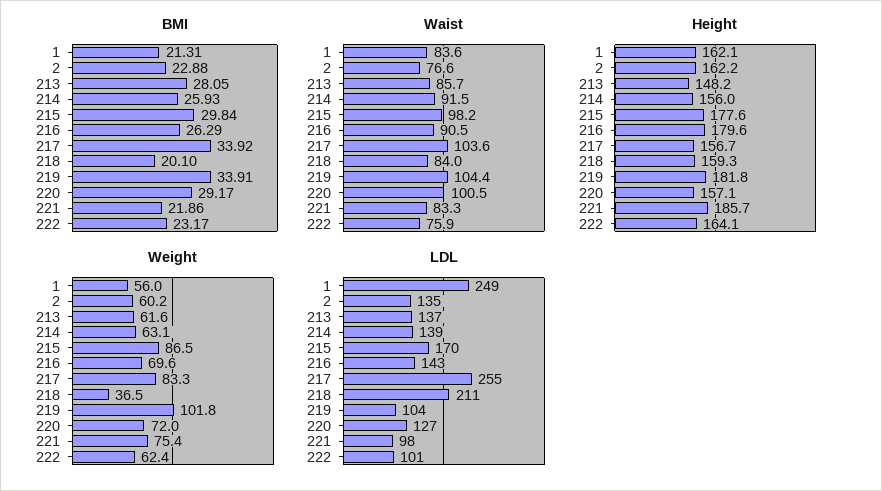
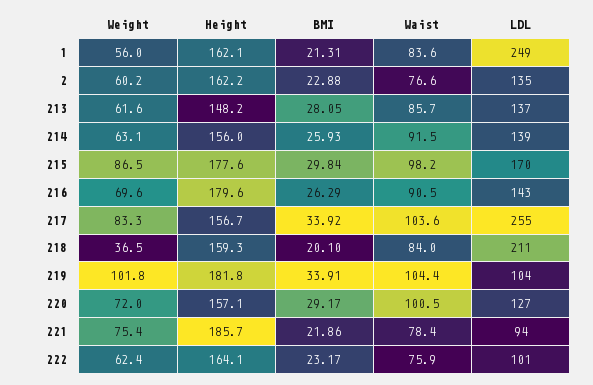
Waist, 221: 83.3 -> 78.4
LDL, 221: 98 -> 94

